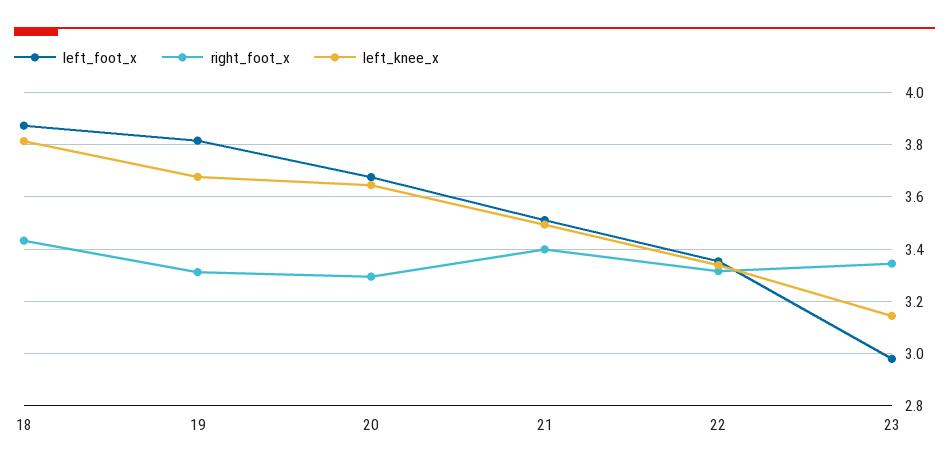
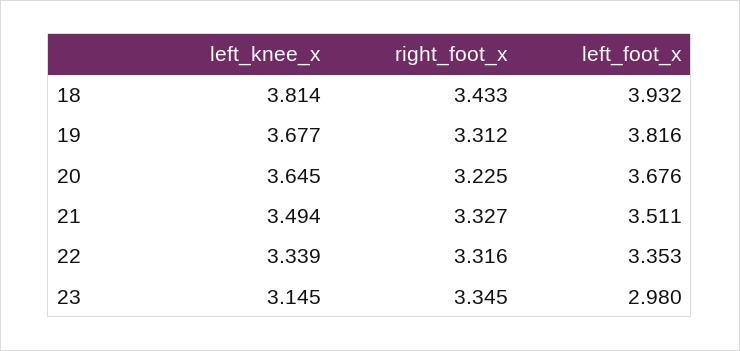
left_foot_x, 18: 3.875 -> 3.932
right_foot_x, 20: 3.3 -> 3.225
right_foot_x, 21: 3.4 -> 3.327

